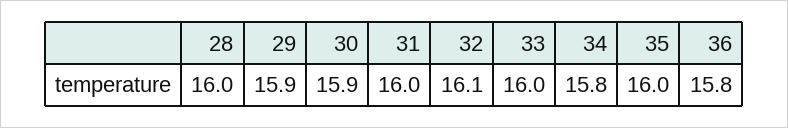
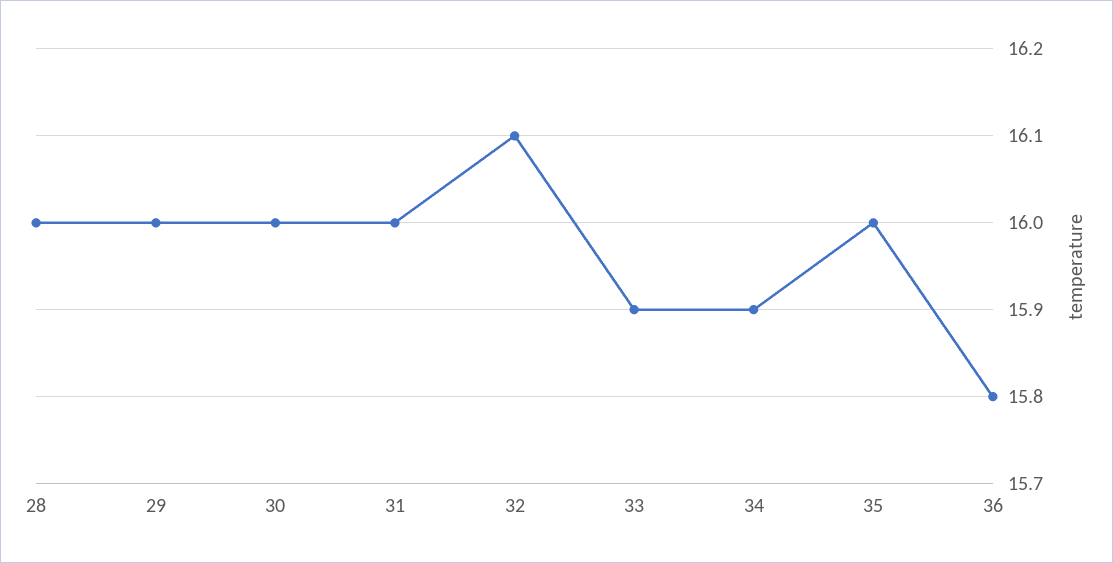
29: 15.9 -> 16
30: 15.9 -> 16
33: 16 -> 15.9
34: 15.8 -> 15.9

